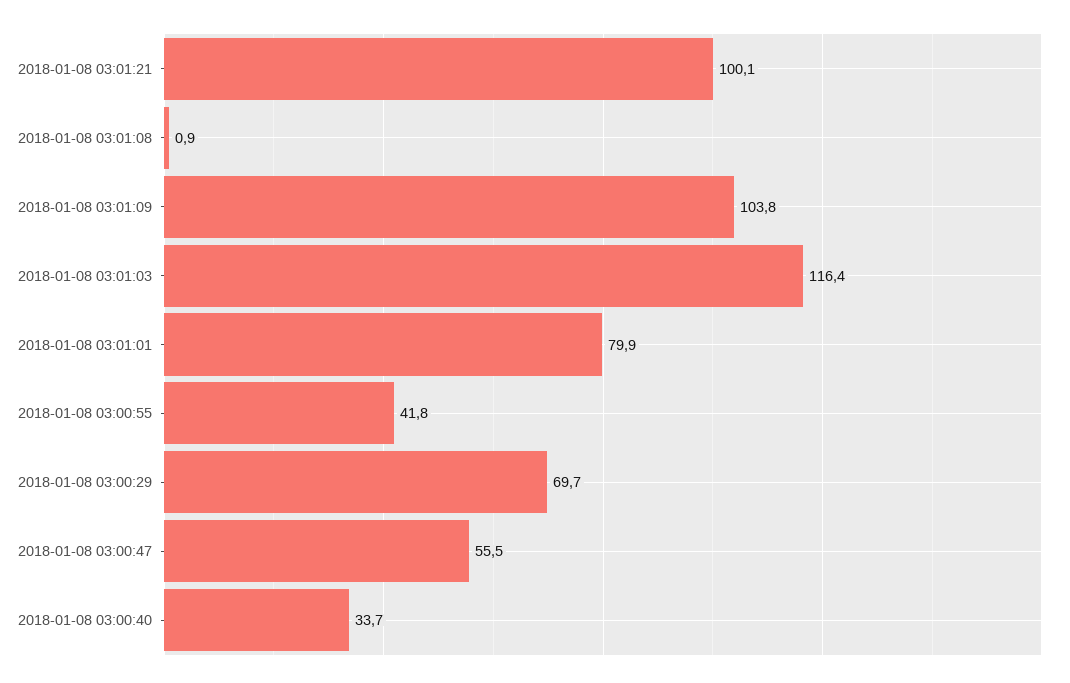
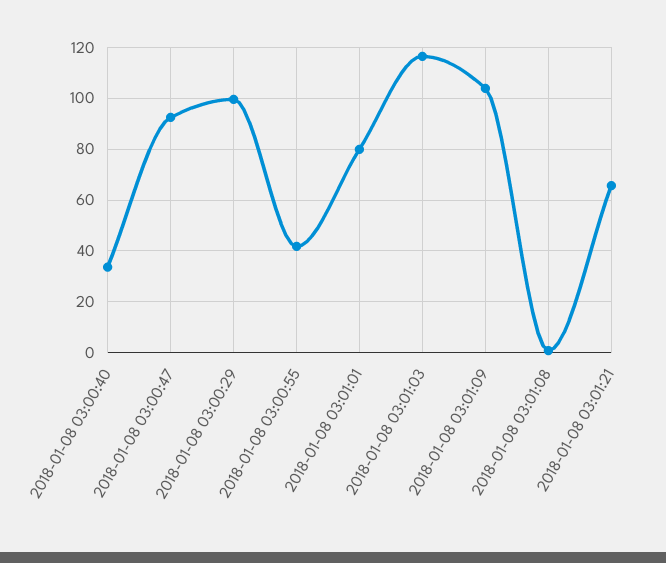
2018-01-08 03:01:21: 100.1 -> 65
2018-01-08 03:00:29: 69.7 -> 100
2018-01-08 03:00:47: 55.5 -> 92.5

